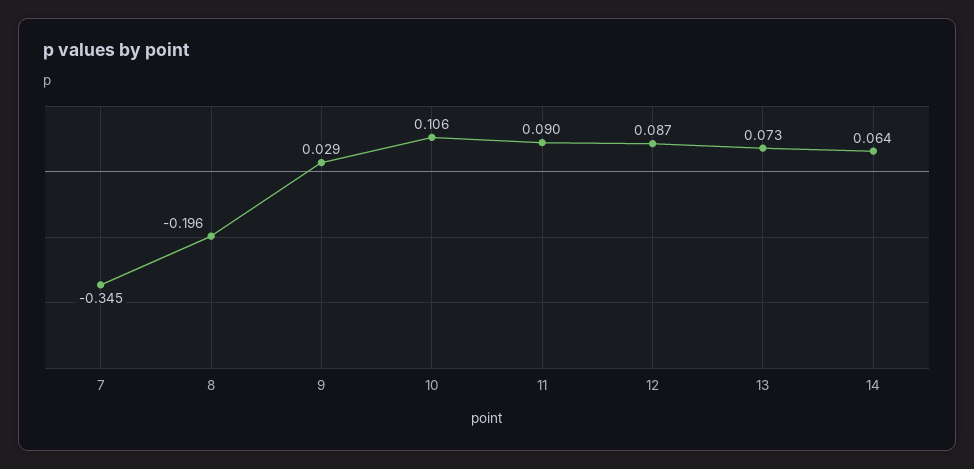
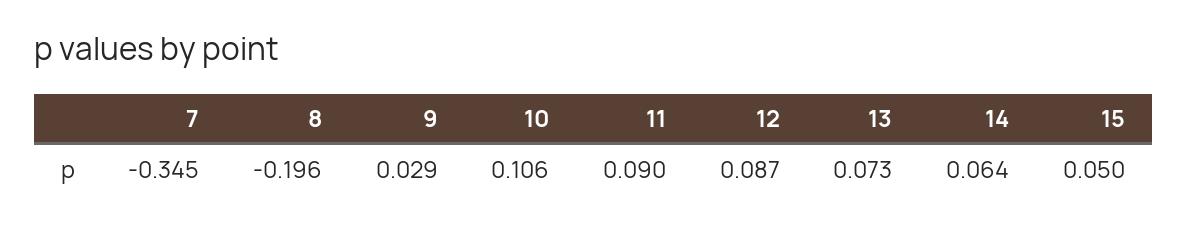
15: none -> 0.05

